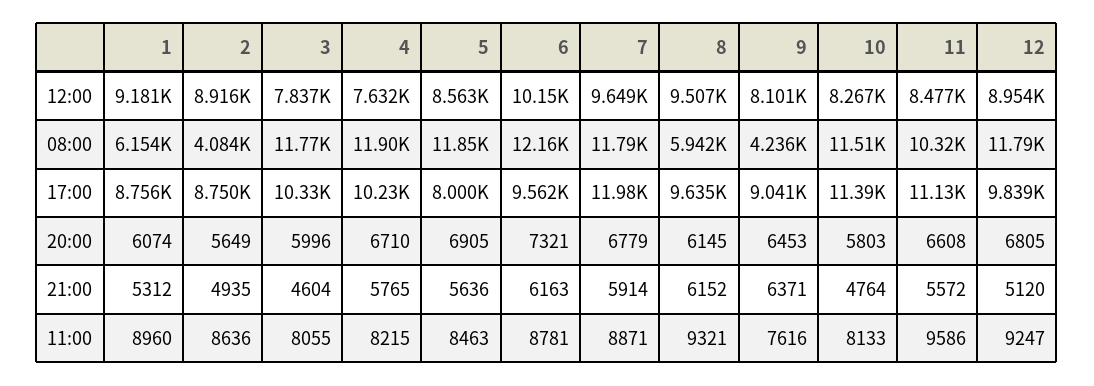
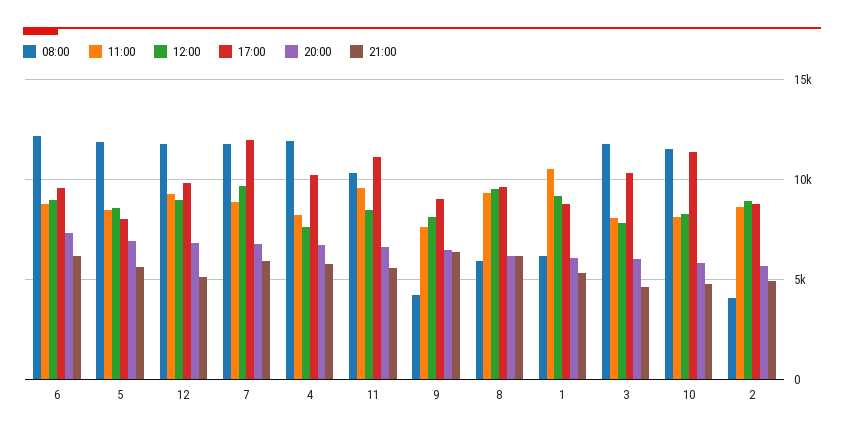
12:00, 6: 10150 -> 9000
11:00, 1: 8960 -> 10500

